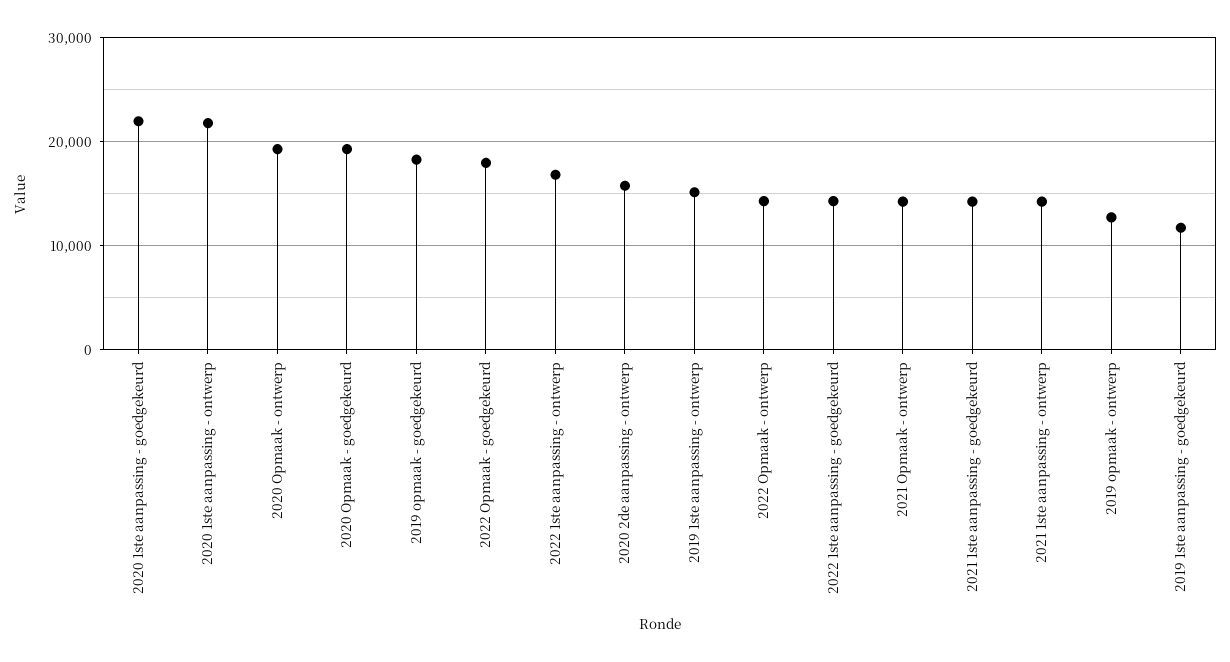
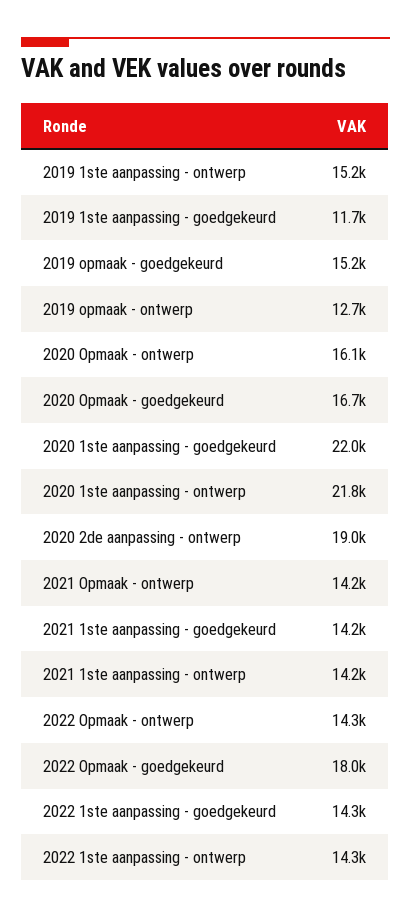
2020 Opmaak - ontwerp: 19000 -> 16100
2020 Opmaak - goedgekeurd: 19000 -> 16700
2019 opmaak - goedgekeurd: 18000 -> 15200
2022 1ste aanpassing - ontwerp: 17000 -> 14300
2020 2de aanpassing - ontwerp: 16000 -> 19000

